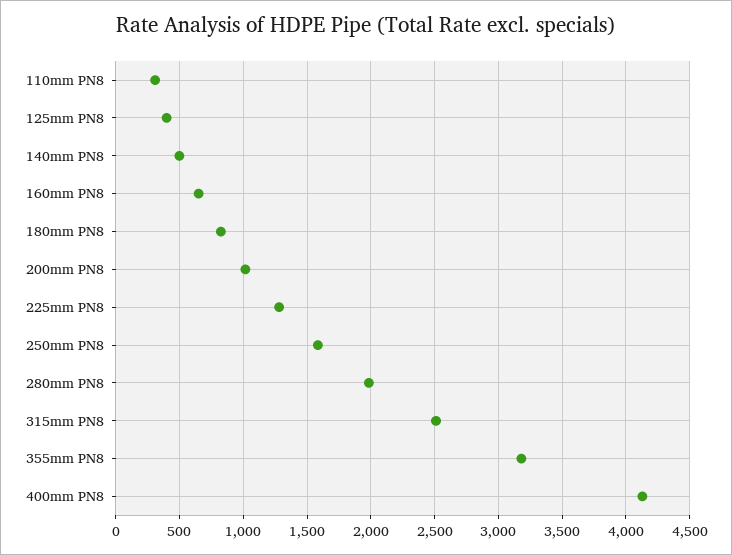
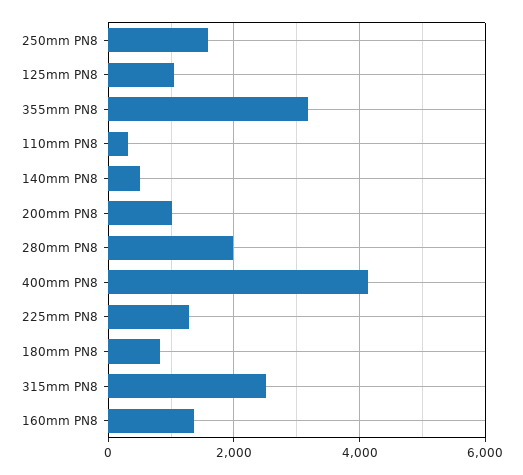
125mm PN8: 400 -> 1000
160mm PN8: 650 -> 1400

